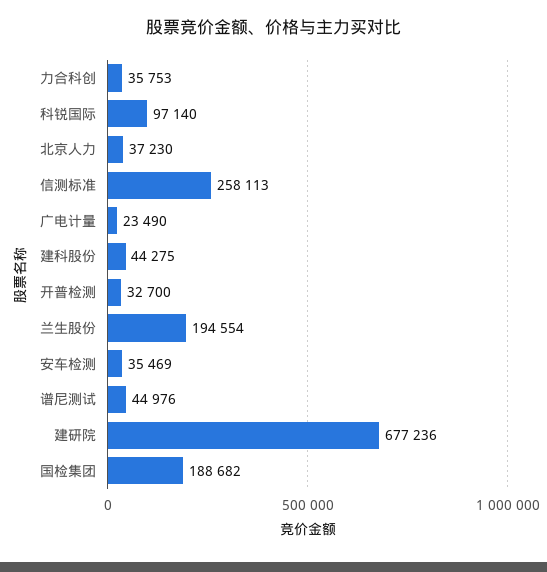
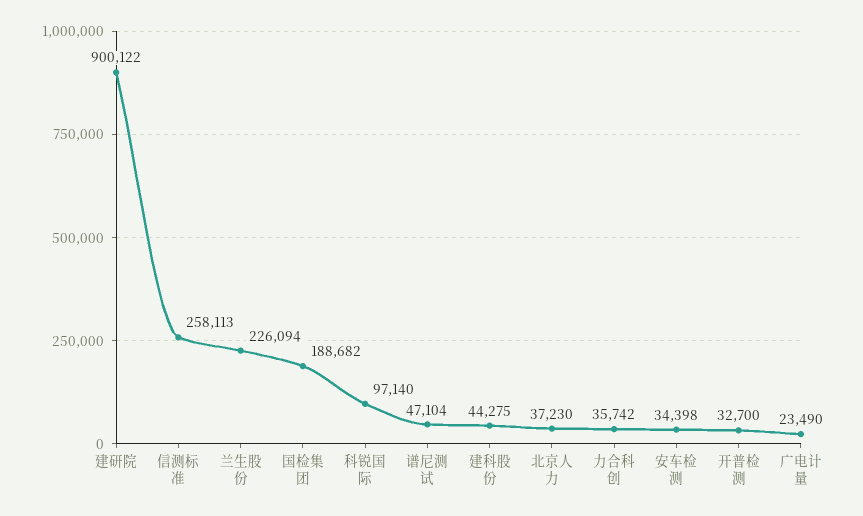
力合科创: 35753 -> 35742
兰生股份: 194554 -> 226094
安车检测: 35469 -> 34398
谱尼测试: 44976 -> 47104
建研院: 677236 -> 900122

